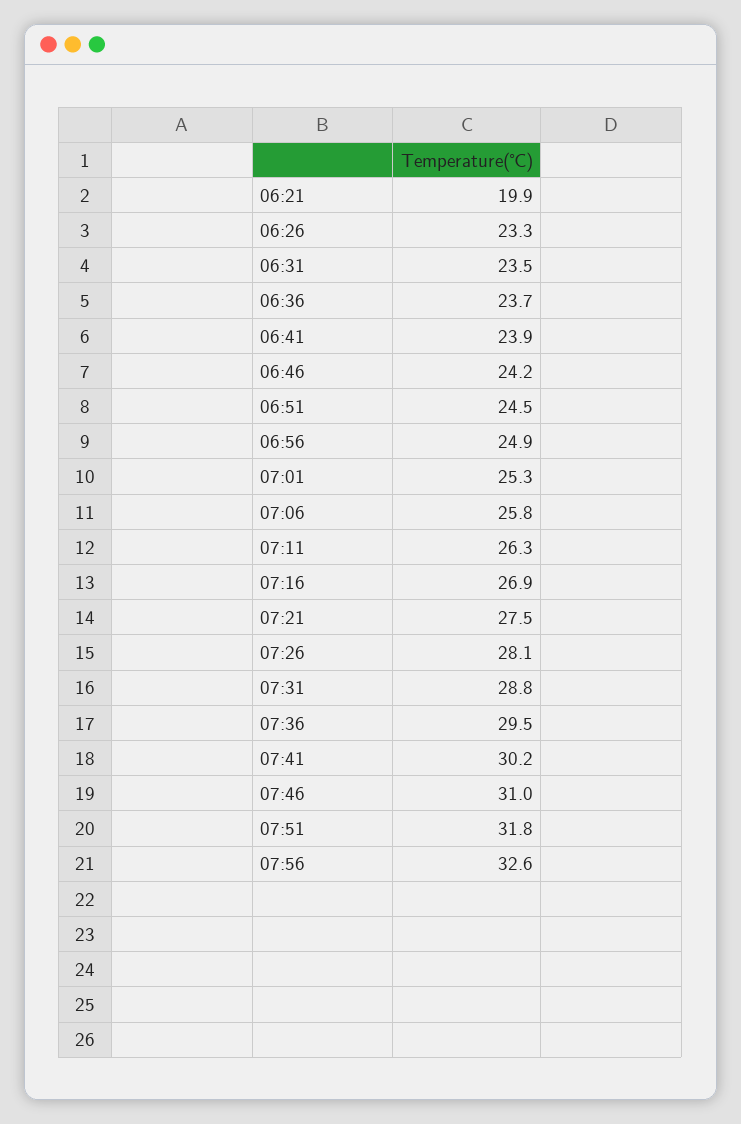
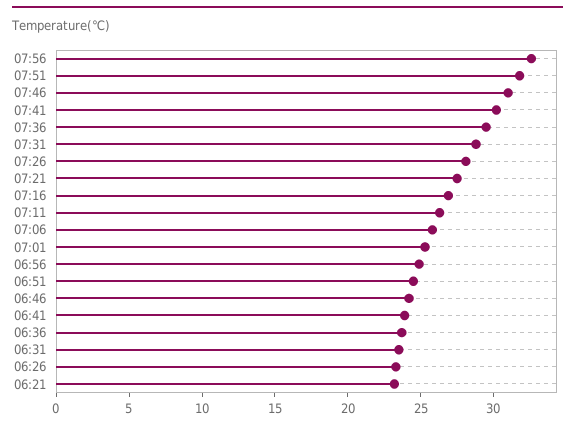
06:21: 19.9 -> 23

